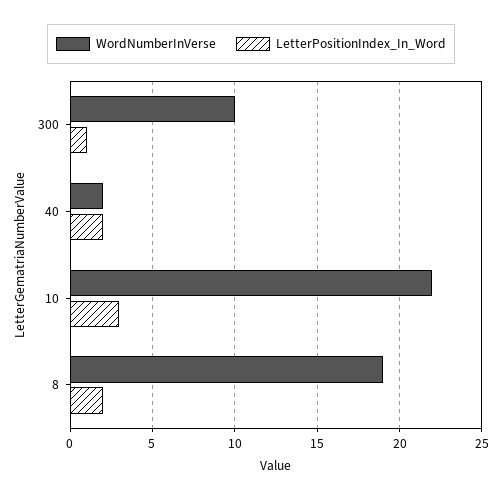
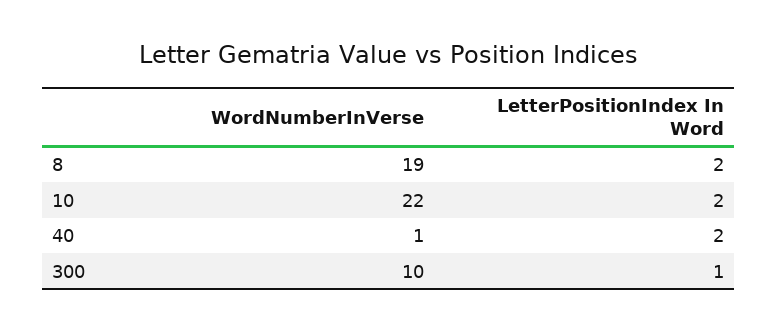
WordNumberInVerse, 40: 2 -> 1
LetterPositionIndex_In_Word, 10: 3 -> 2

